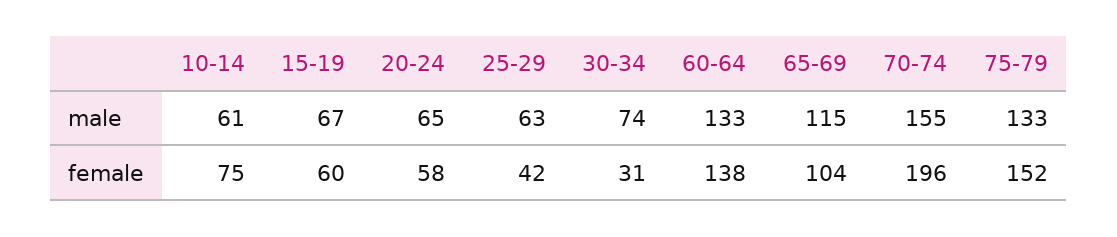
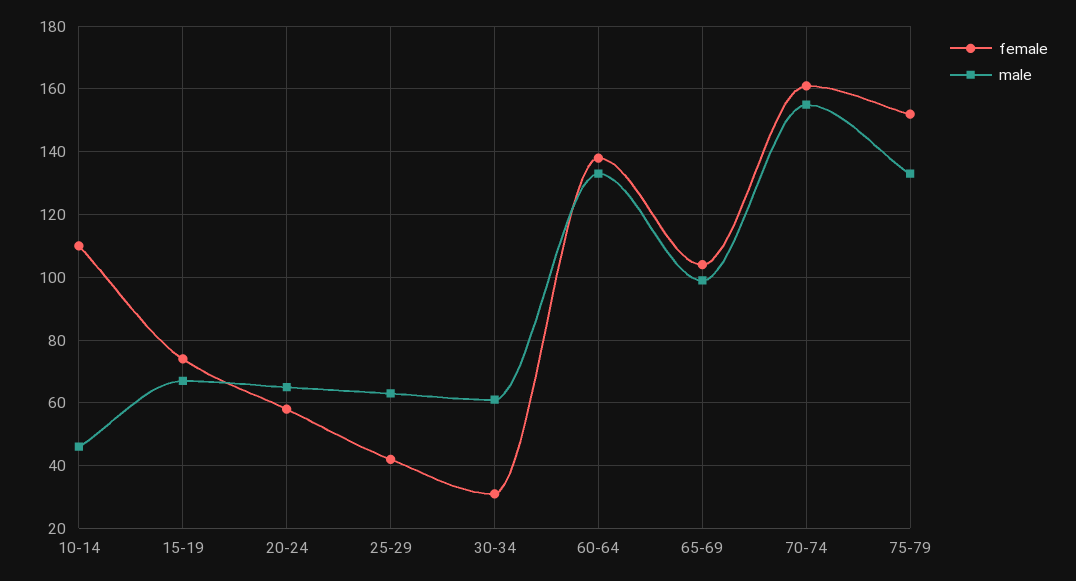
male, 10-14: 61 -> 45
male, 30-34: 74 -> 60
male, 65-69: 115 -> 100
female, 10-14: 75 -> 110
female, 15-19: 60 -> 75
female, 70-74: 196 -> 160

